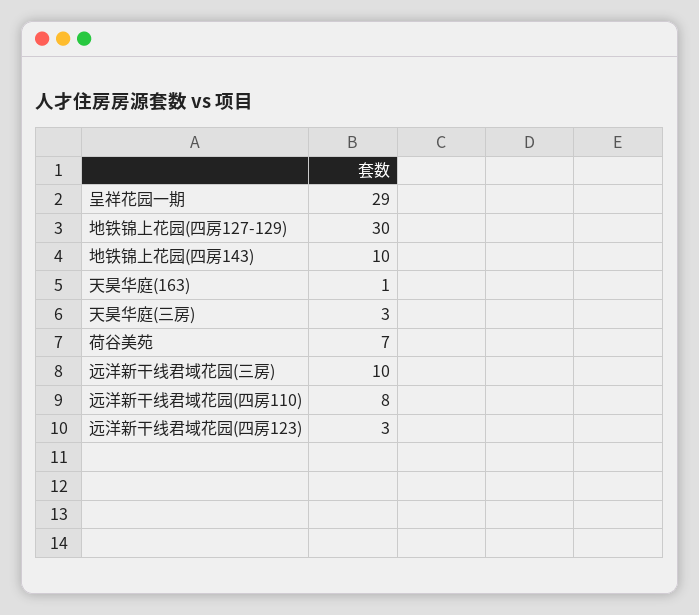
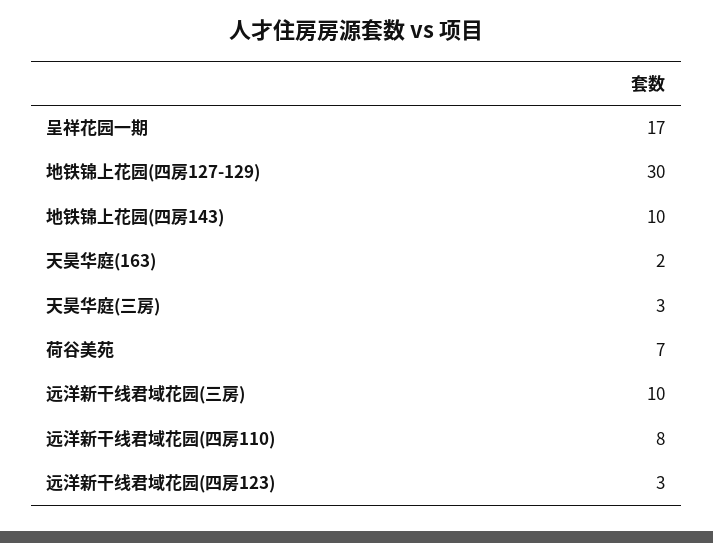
呈祥花园一期: 29 -> 17
天昊华庭(163): 1 -> 2

